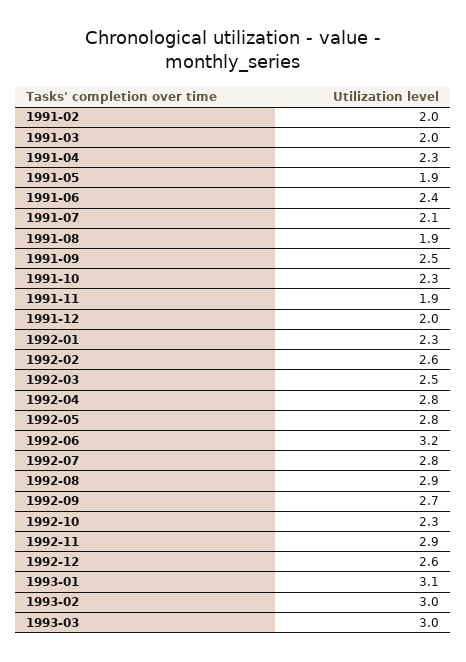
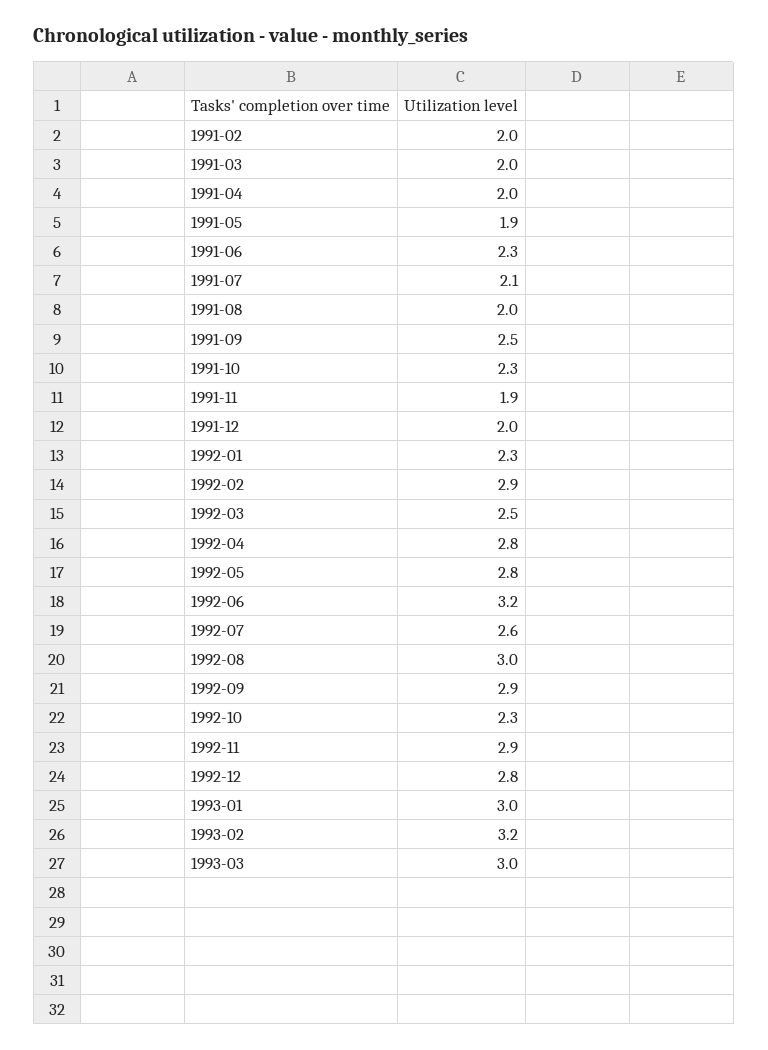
1991-04: 2.3 -> 2
1991-06: 2.4 -> 2.3
1991-08: 1.9 -> 2
1992-02: 2.6 -> 2.9
1992-07: 2.8 -> 2.6
1992-08: 2.9 -> 3
1992-09: 2.7 -> 2.9
1992-12: 2.6 -> 2.8
1993-01: 3.1 -> 3
1993-02: 3 -> 3.2

